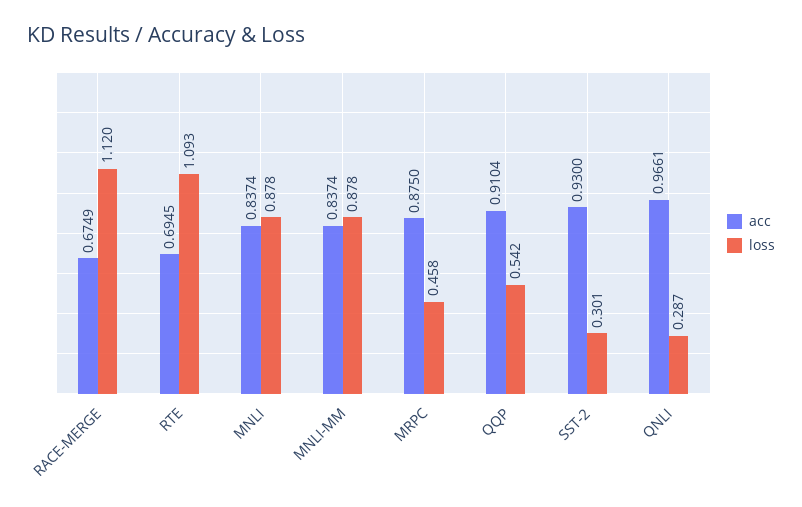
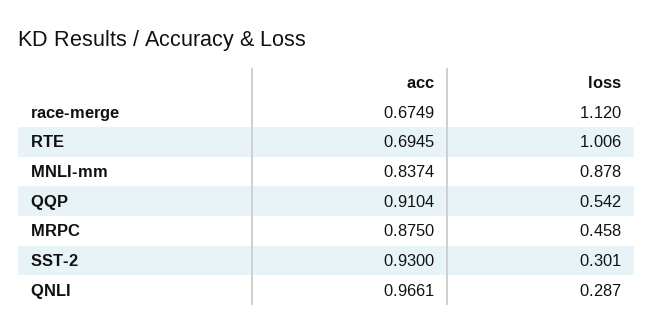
loss, RTE: 1.093 -> 1.006
acc, MNLI: 0.8374 -> none
loss, MNLI: 0.878 -> none

